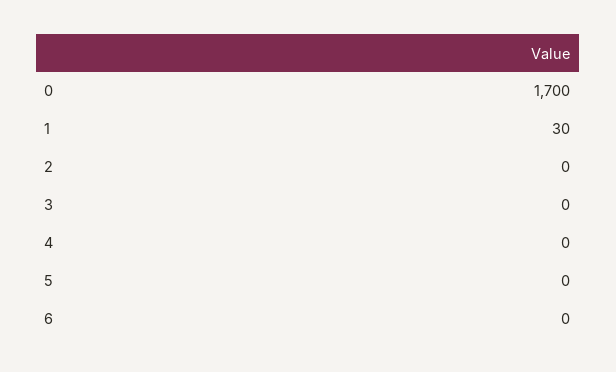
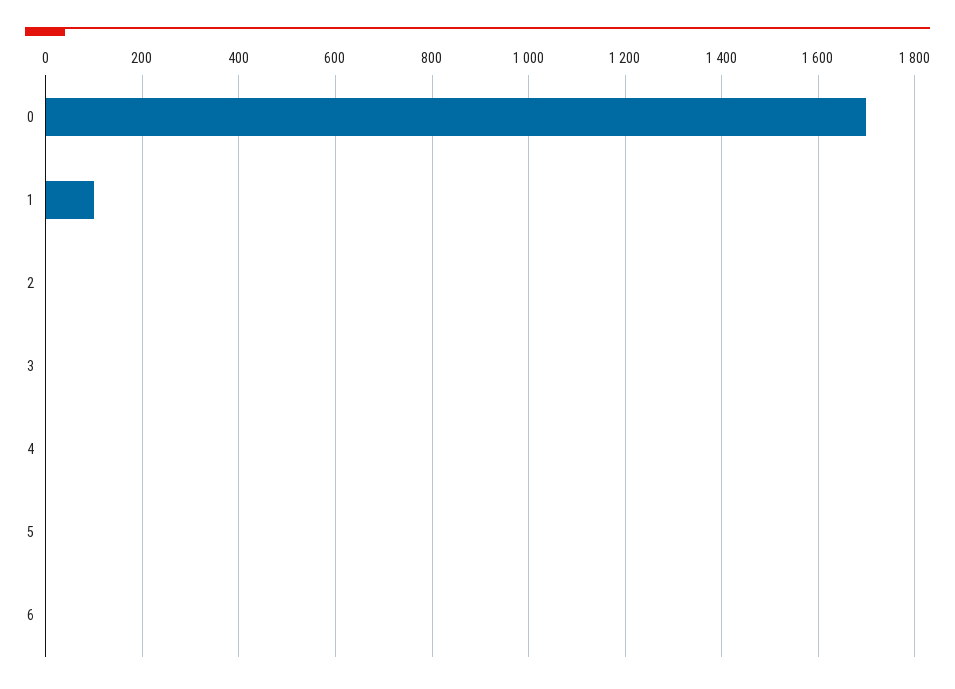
1: 30 -> 100

